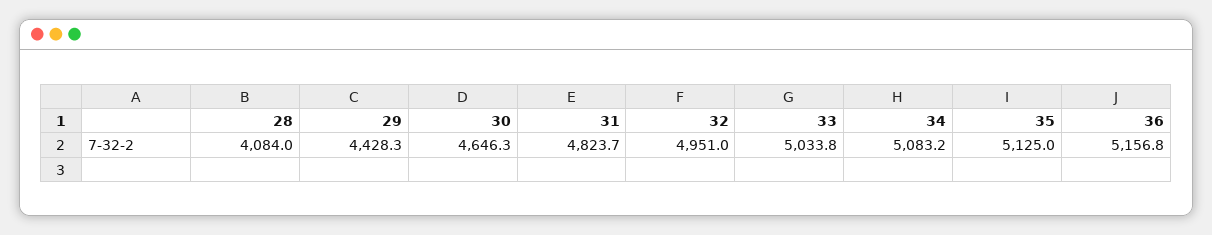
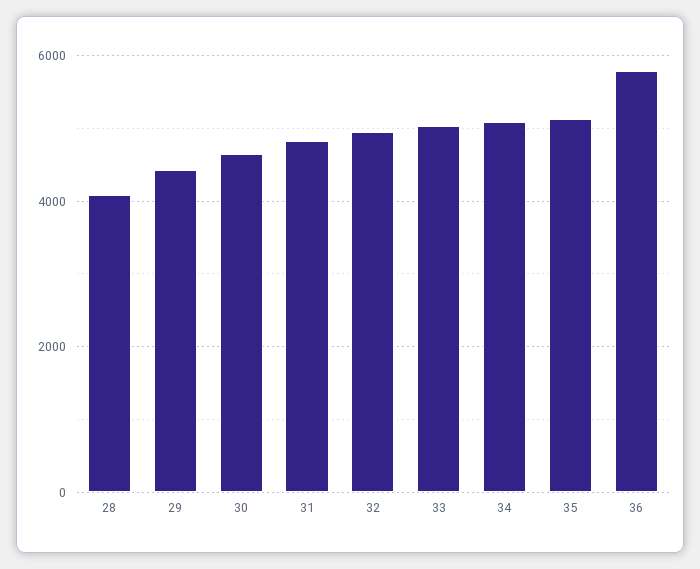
36: 5156.8 -> 5800

